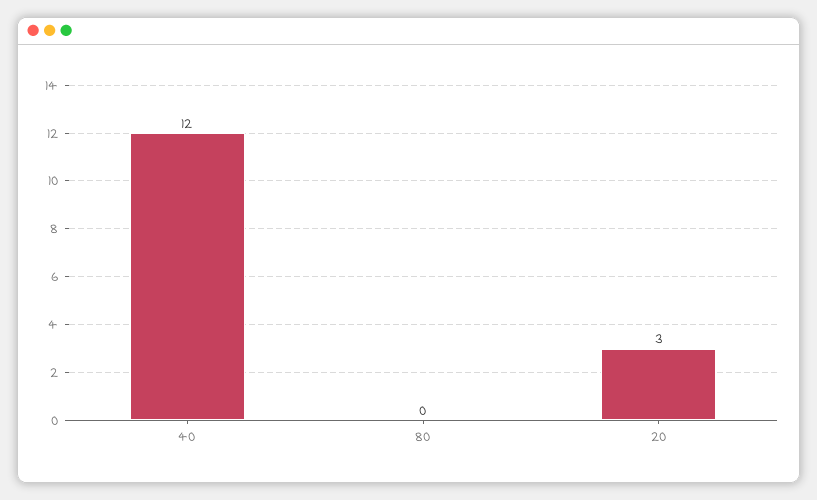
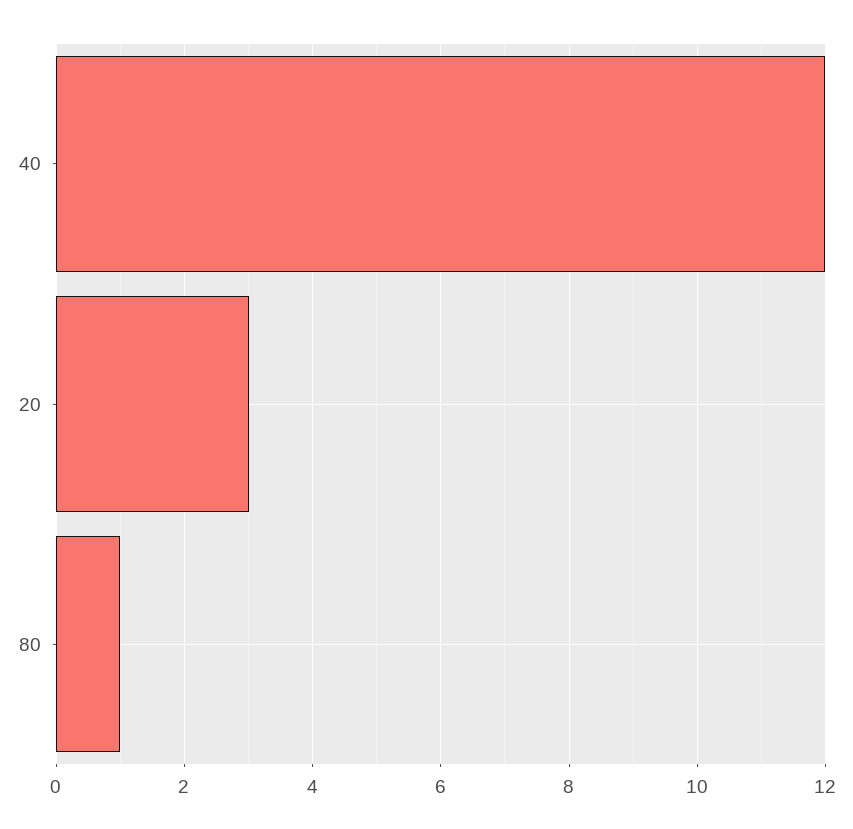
80: 0 -> 1

